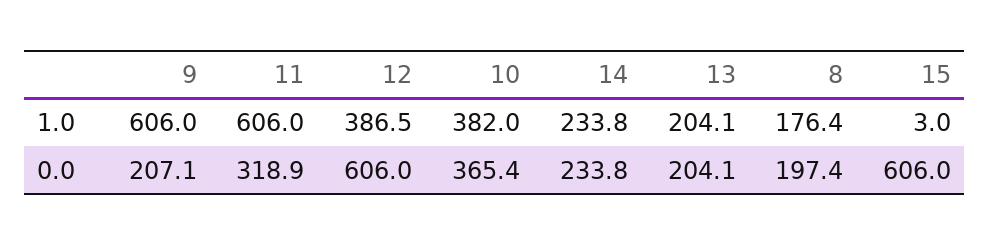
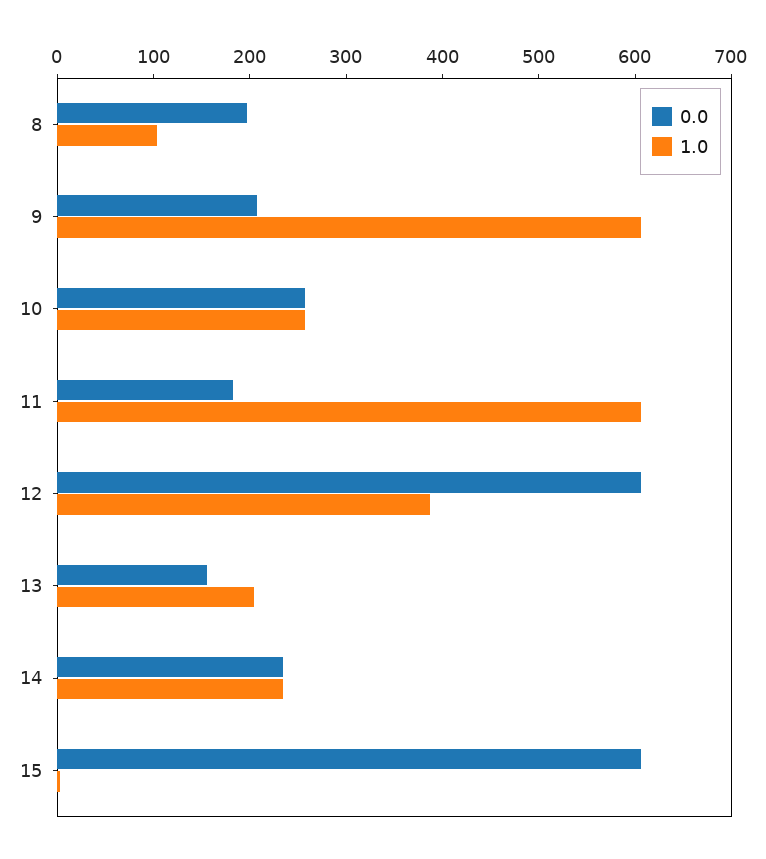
1.0, 10: 382 -> 260
1.0, 8: 176.4 -> 100
0.0, 11: 318.9 -> 180
0.0, 10: 365.4 -> 260
0.0, 13: 204.1 -> 160

